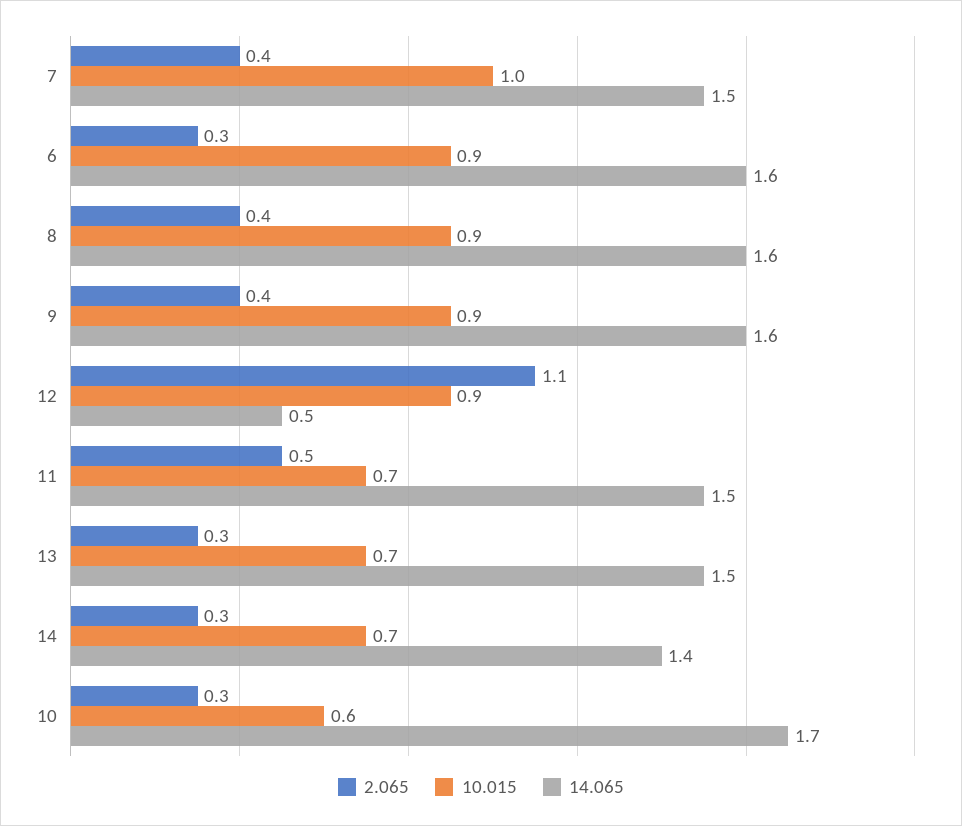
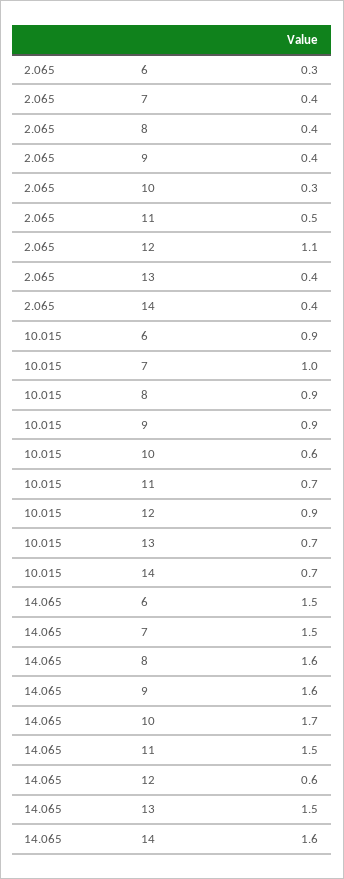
14.065, 6: 1.6 -> 1.5
14.065, 12: 0.5 -> 0.6
2.065, 13: 0.3 -> 0.4
2.065, 14: 0.3 -> 0.4
14.065, 14: 1.4 -> 1.6

